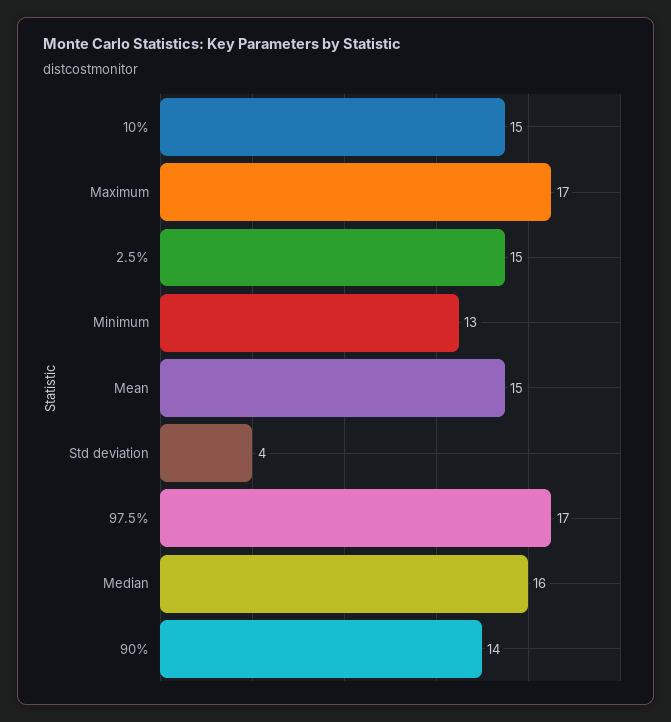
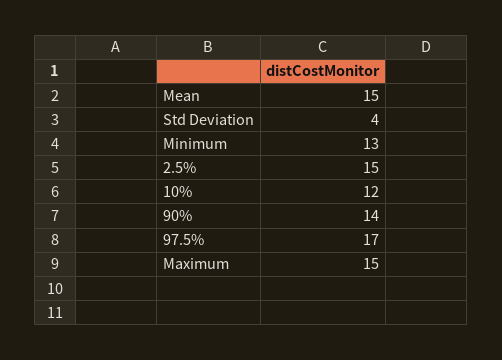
10%: 15 -> 12
Maximum: 17 -> 15
Median: 16 -> none

